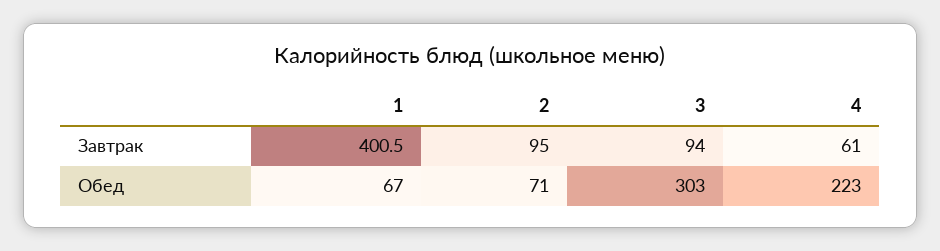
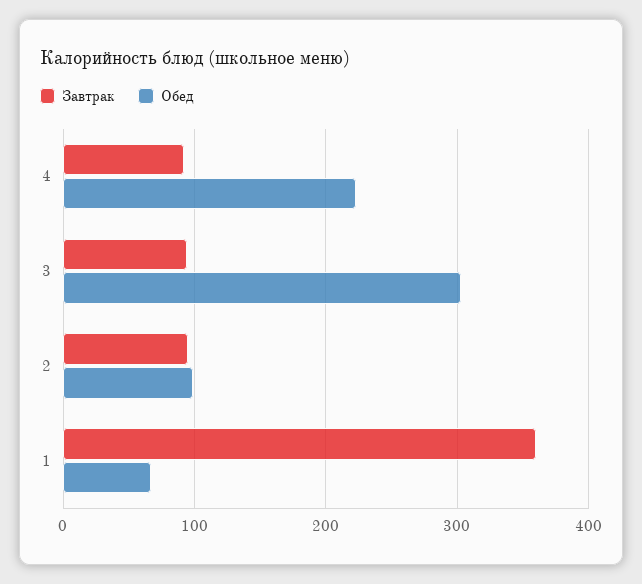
Завтрак, 1: 400.5 -> 360
Завтрак, 4: 61 -> 90
Обед, 2: 71 -> 100

